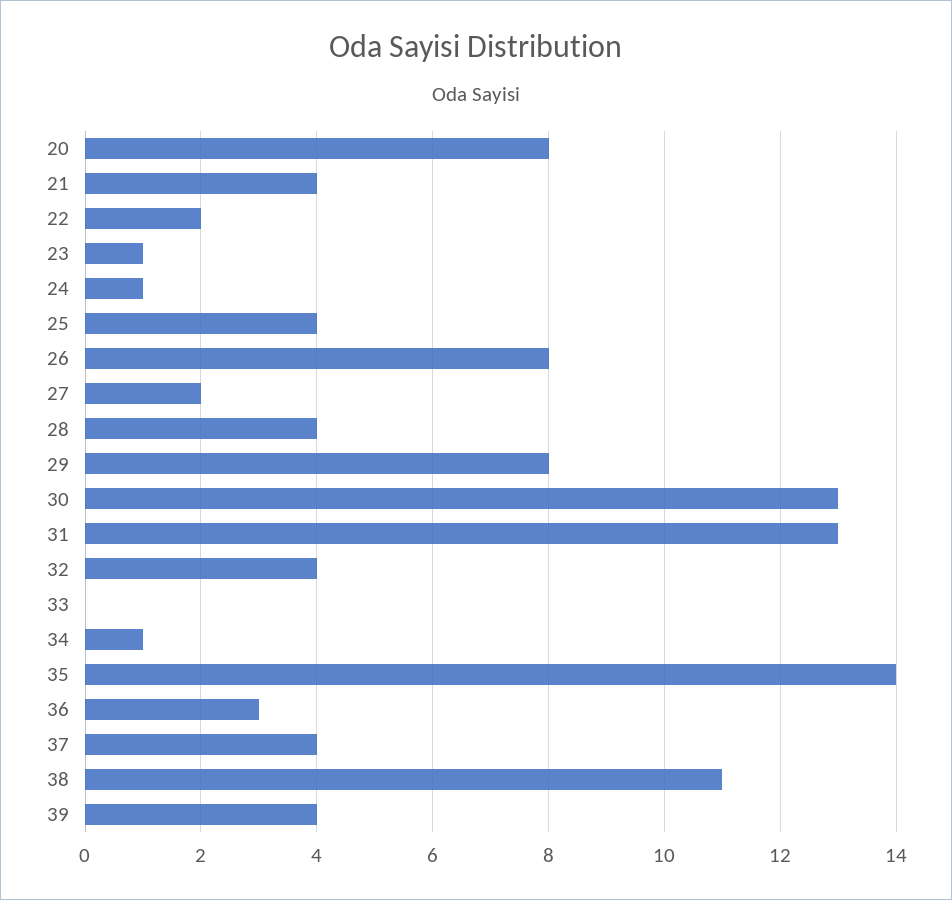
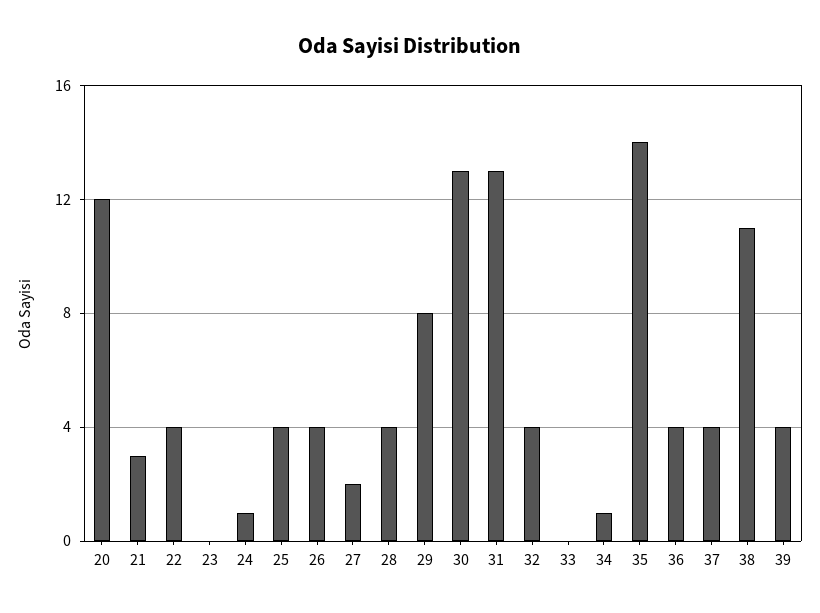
20: 8 -> 12
21: 4 -> 3
22: 2 -> 4
23: 1 -> 0
26: 8 -> 4
36: 3 -> 4

